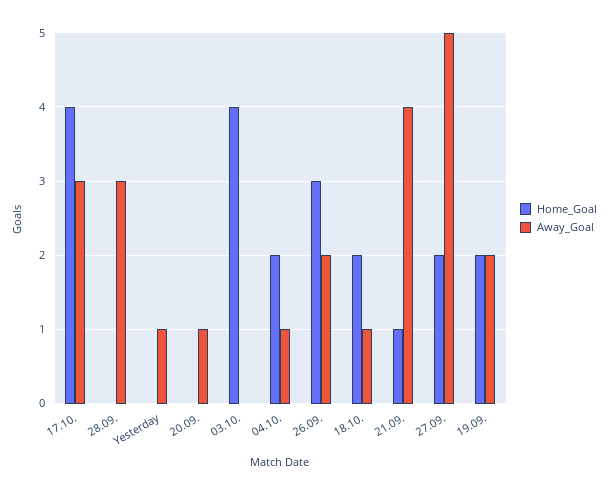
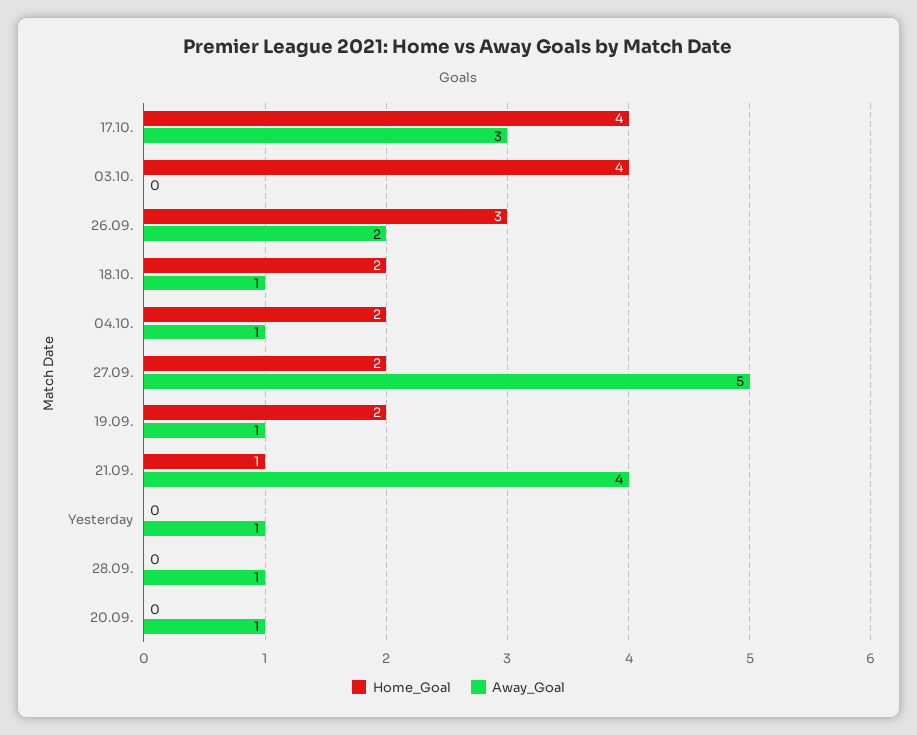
Away_Goal, 28.09.: 3 -> 1
Away_Goal, 19.09.: 2 -> 1

